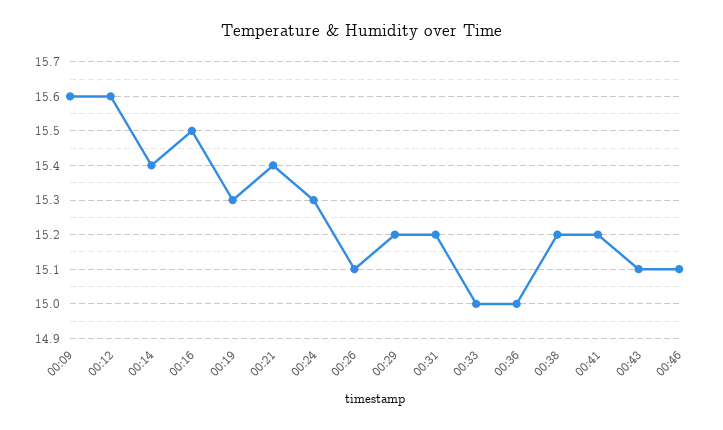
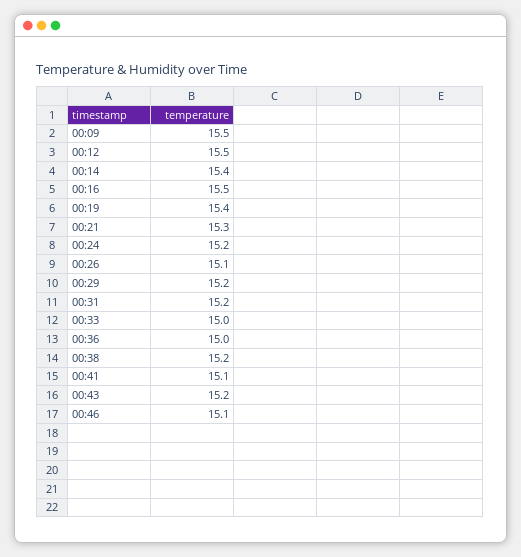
00:09: 15.6 -> 15.5
00:12: 15.6 -> 15.5
00:19: 15.3 -> 15.4
00:21: 15.4 -> 15.3
00:24: 15.3 -> 15.2
00:41: 15.2 -> 15.1
00:43: 15.1 -> 15.2

